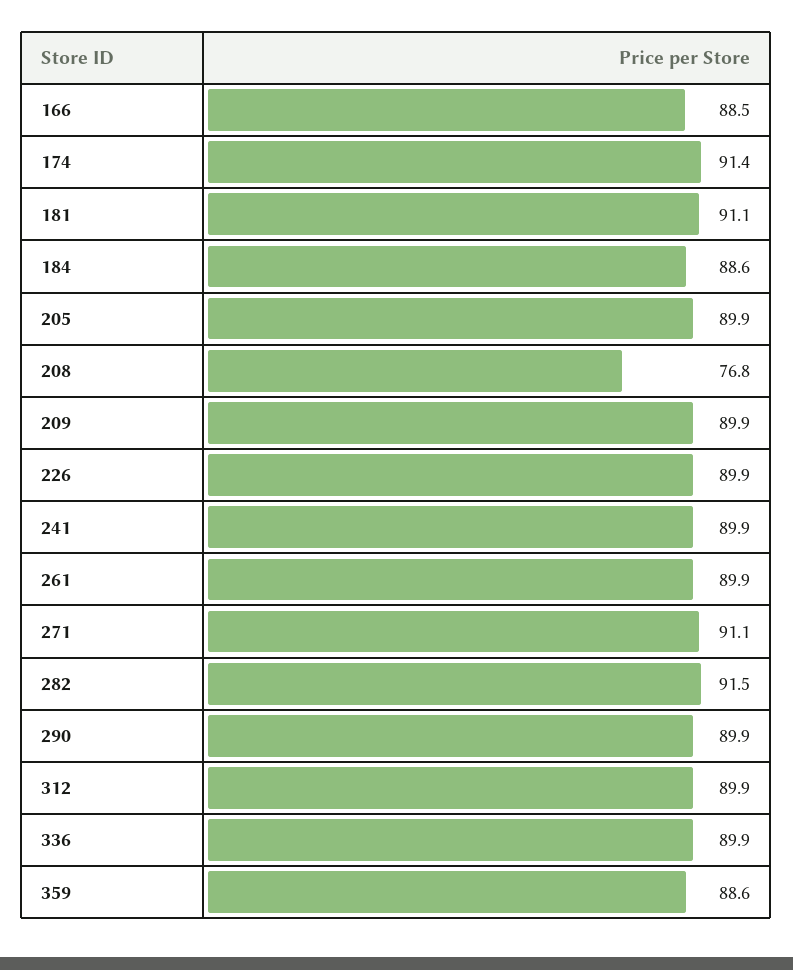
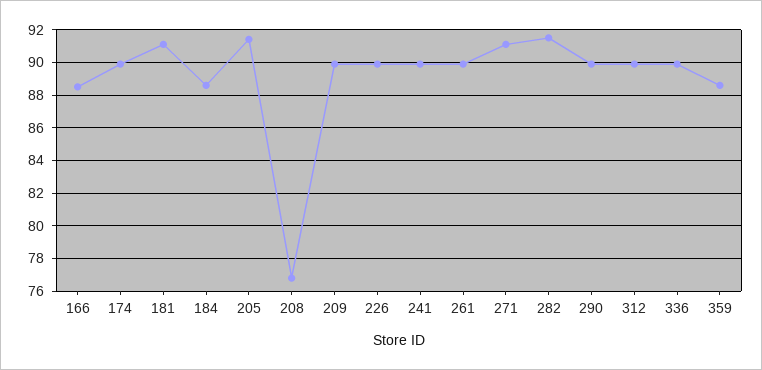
174: 91.4 -> 90
205: 89.9 -> 91.5

